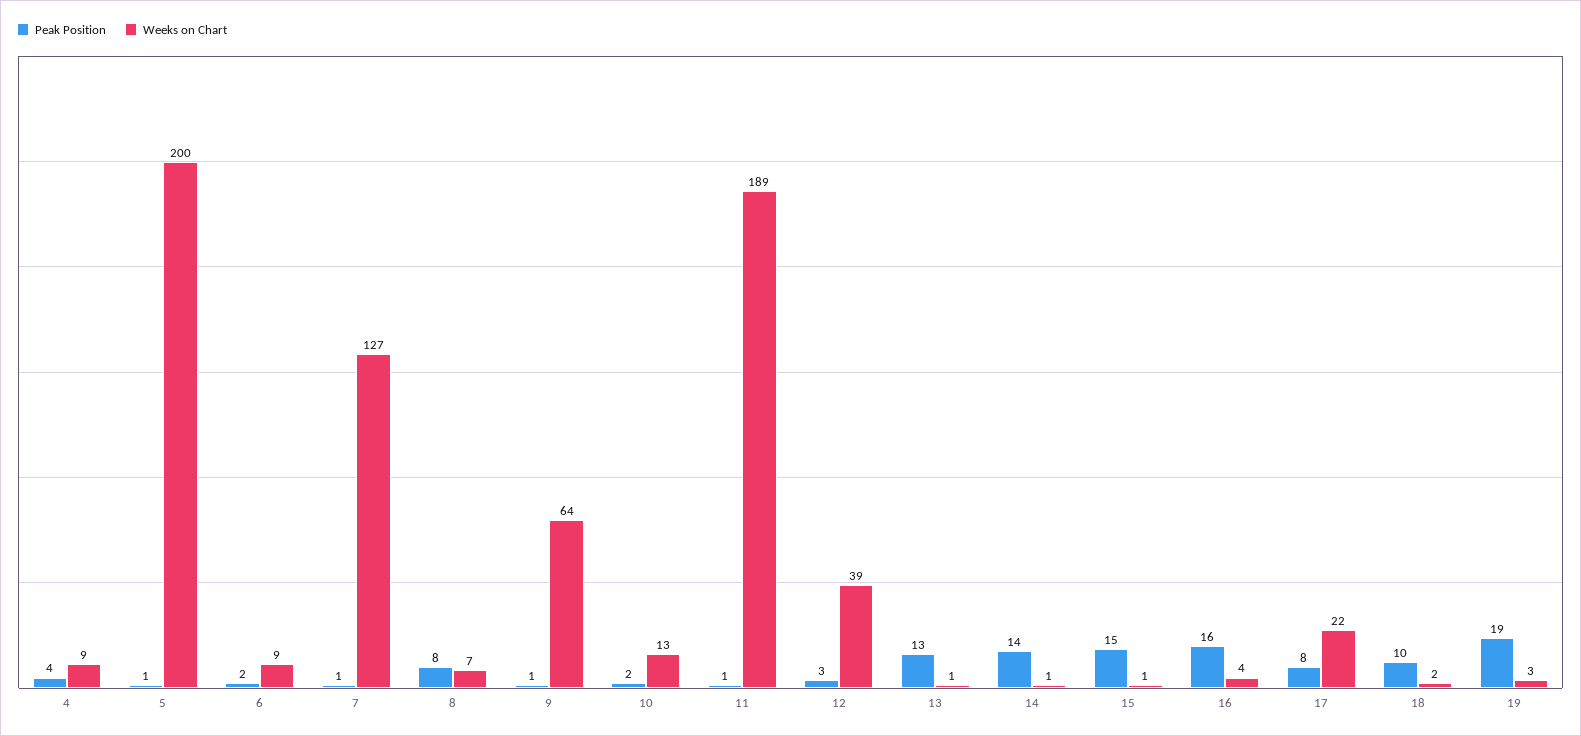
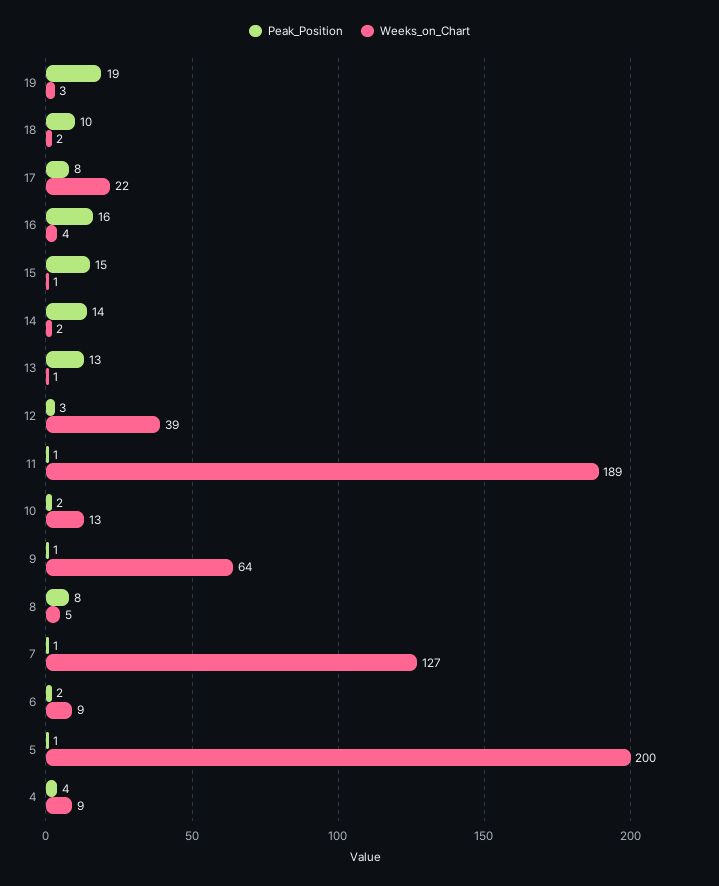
Weeks on Chart, 8: 7 -> 5
Weeks on Chart, 14: 1 -> 2

